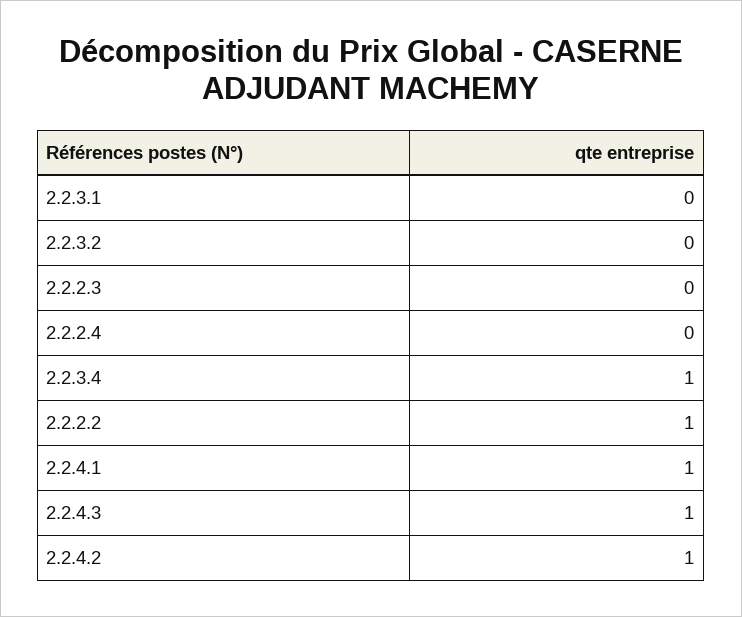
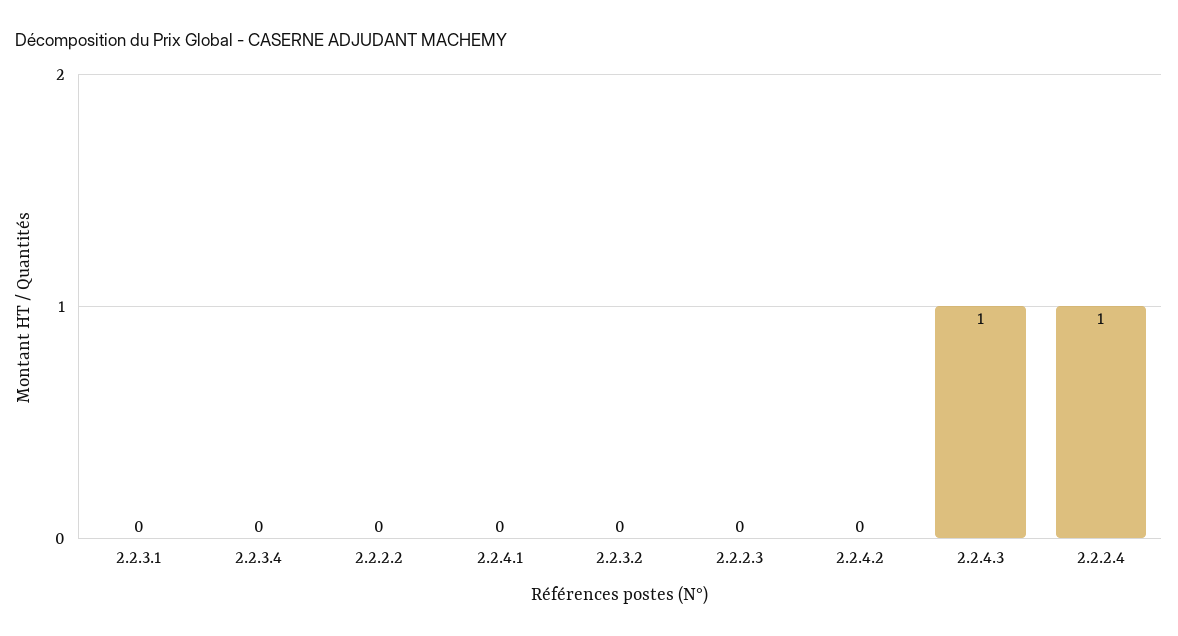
2.2.2.4: 0 -> 1
2.2.3.4: 1 -> 0
2.2.2.2: 1 -> 0
2.2.4.1: 1 -> 0
2.2.4.2: 1 -> 0

